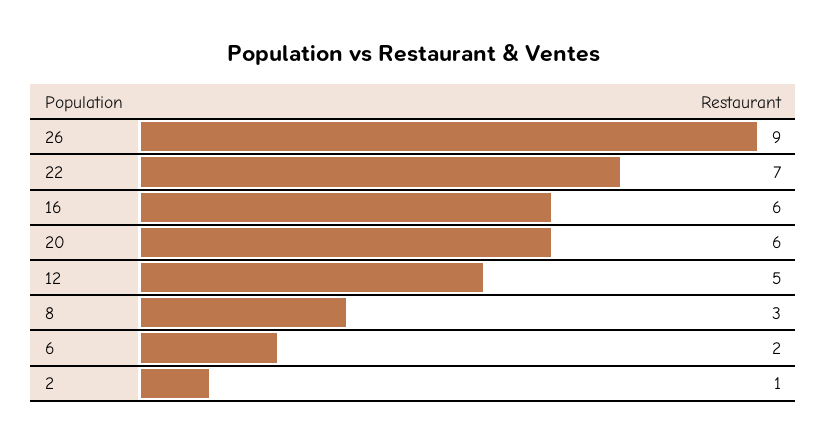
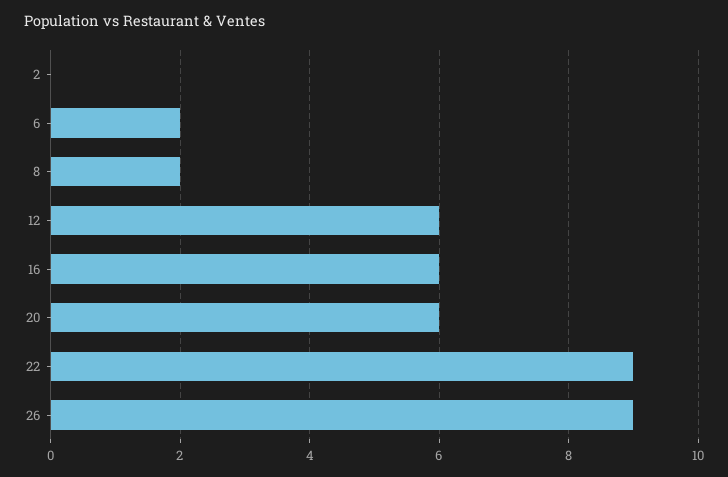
22: 7 -> 9
12: 5 -> 6
8: 3 -> 2
2: 1 -> 0

